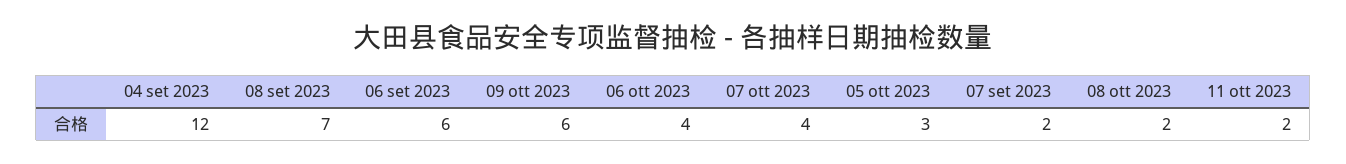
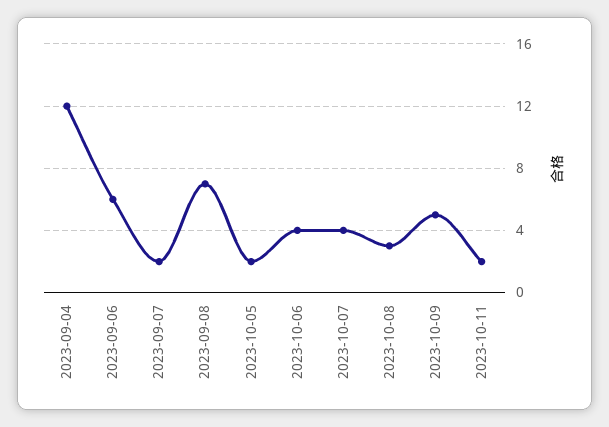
09 ott 2023: 6 -> 5
05 ott 2023: 3 -> 2
08 ott 2023: 2 -> 3

